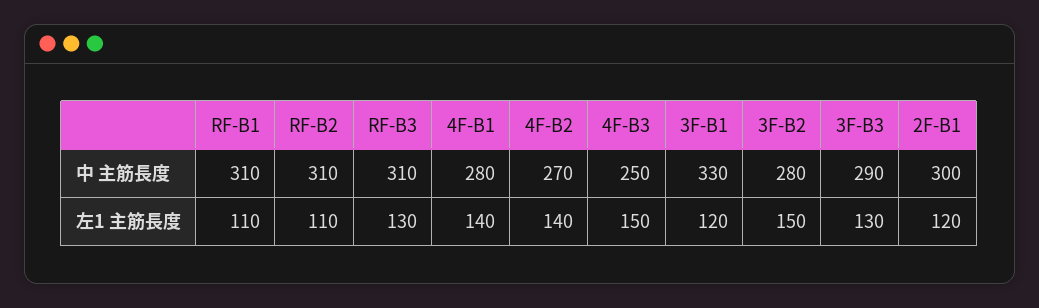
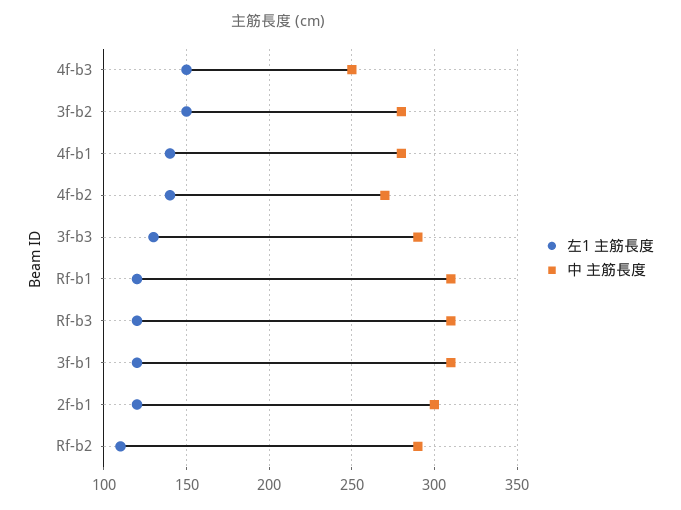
中 主筋長度, RF-B2: 310 -> 290
中 主筋長度, 3F-B1: 330 -> 310
左1 主筋長度, RF-B1: 110 -> 120
左1 主筋長度, RF-B3: 130 -> 120

